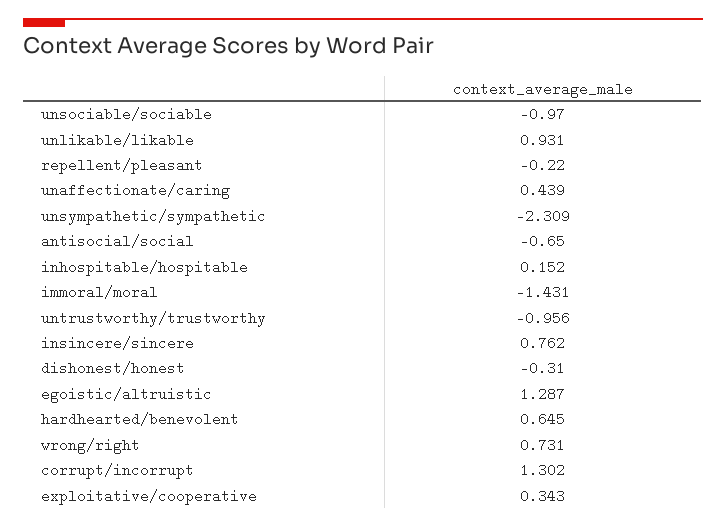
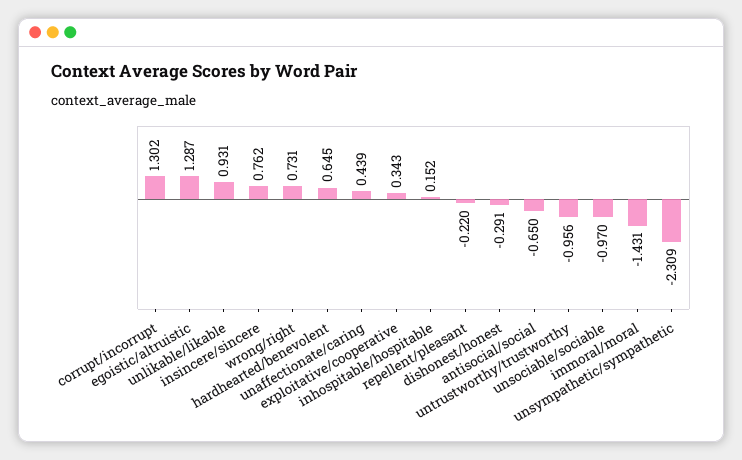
dishonest/honest: -0.31 -> -0.291

